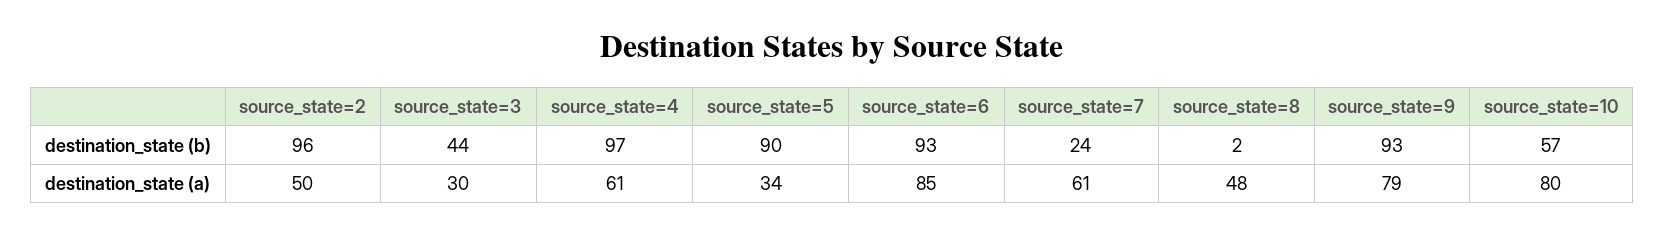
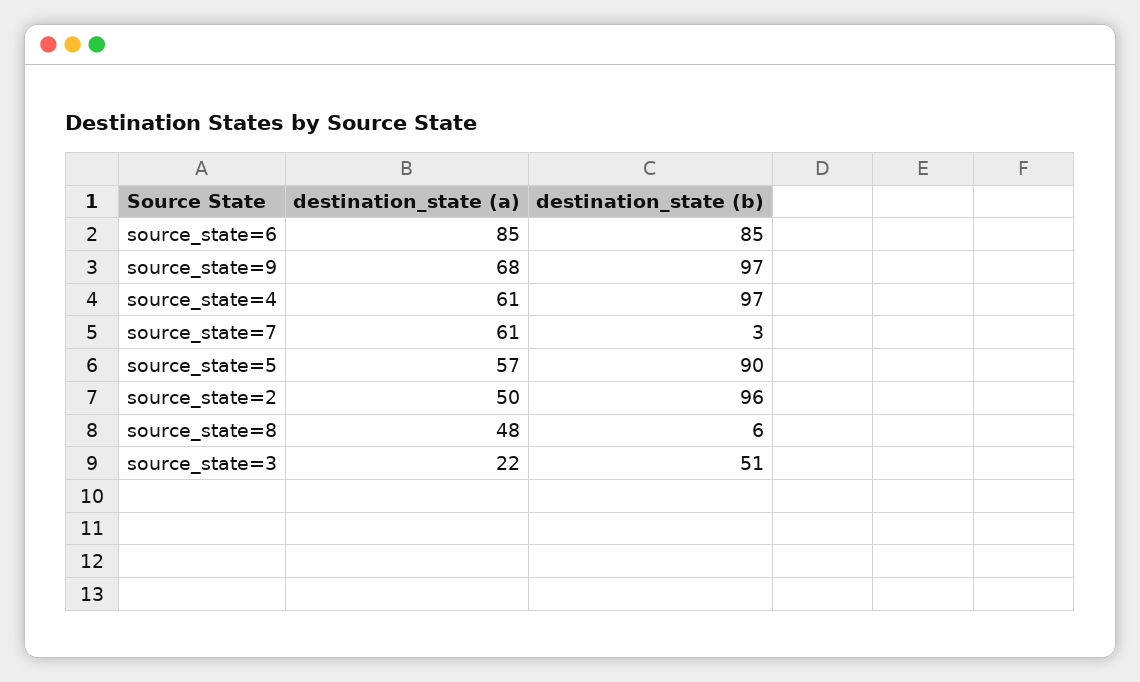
source_state=3, destination_state (b): 44 -> 51
source_state=6, destination_state (b): 93 -> 85
source_state=7, destination_state (b): 24 -> 3
source_state=8, destination_state (b): 2 -> 6
source_state=9, destination_state (b): 93 -> 97
source_state=10, destination_state (b): 57 -> none
source_state=3, destination_state (a): 30 -> 22
source_state=5, destination_state (a): 34 -> 57
source_state=9, destination_state (a): 79 -> 68
source_state=10, destination_state (a): 80 -> none

